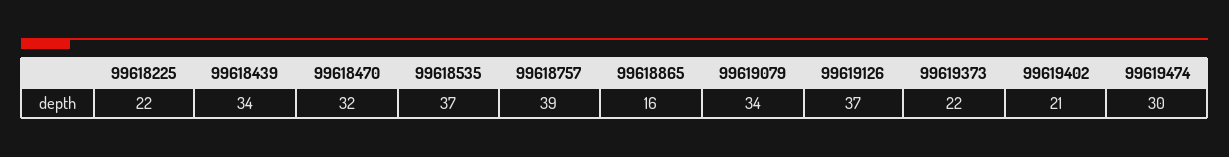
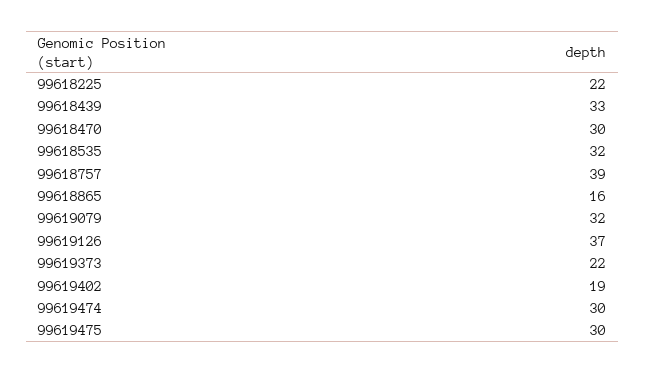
99618439: 34 -> 33
99618470: 32 -> 30
99618535: 37 -> 32
99619079: 34 -> 32
99619402: 21 -> 19
99619475: none -> 30

